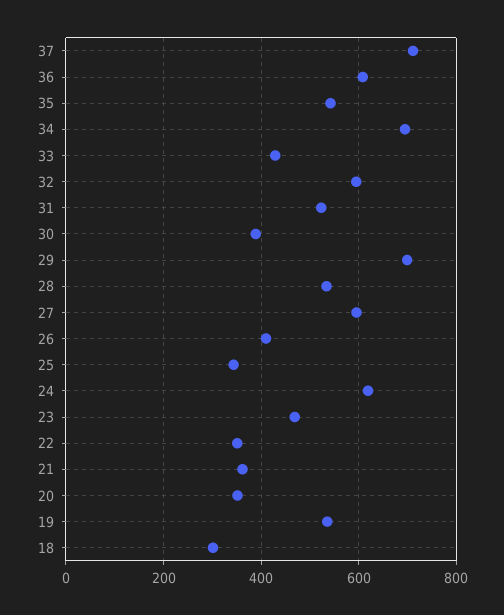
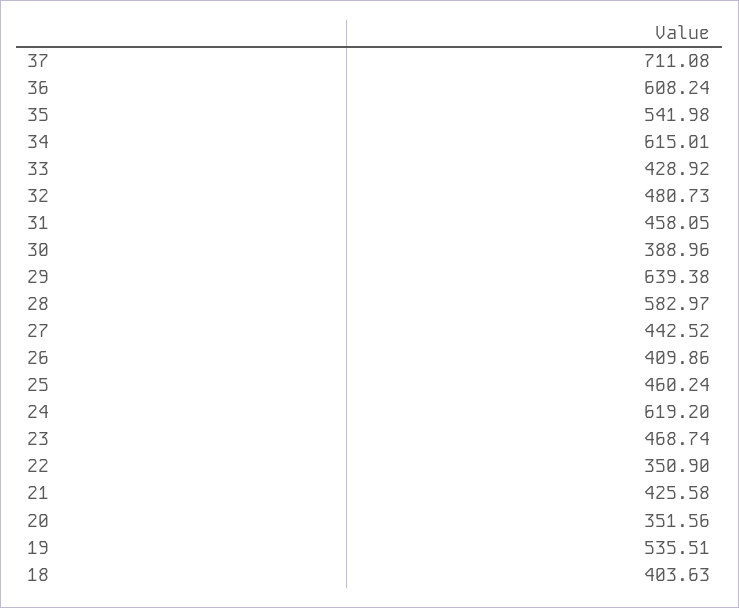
34: 700 -> 615.01
32: 600 -> 480.73
31: 520 -> 458.05
29: 700 -> 639.38
28: 540 -> 582.97
27: 600 -> 442.52
25: 340 -> 460.24
21: 360 -> 425.58
18: 300 -> 403.63

